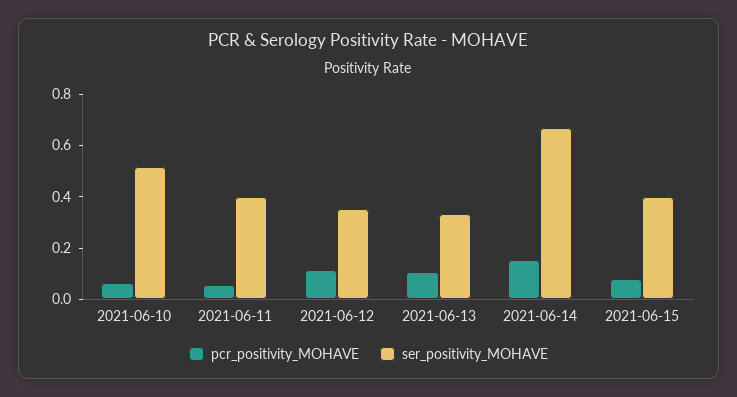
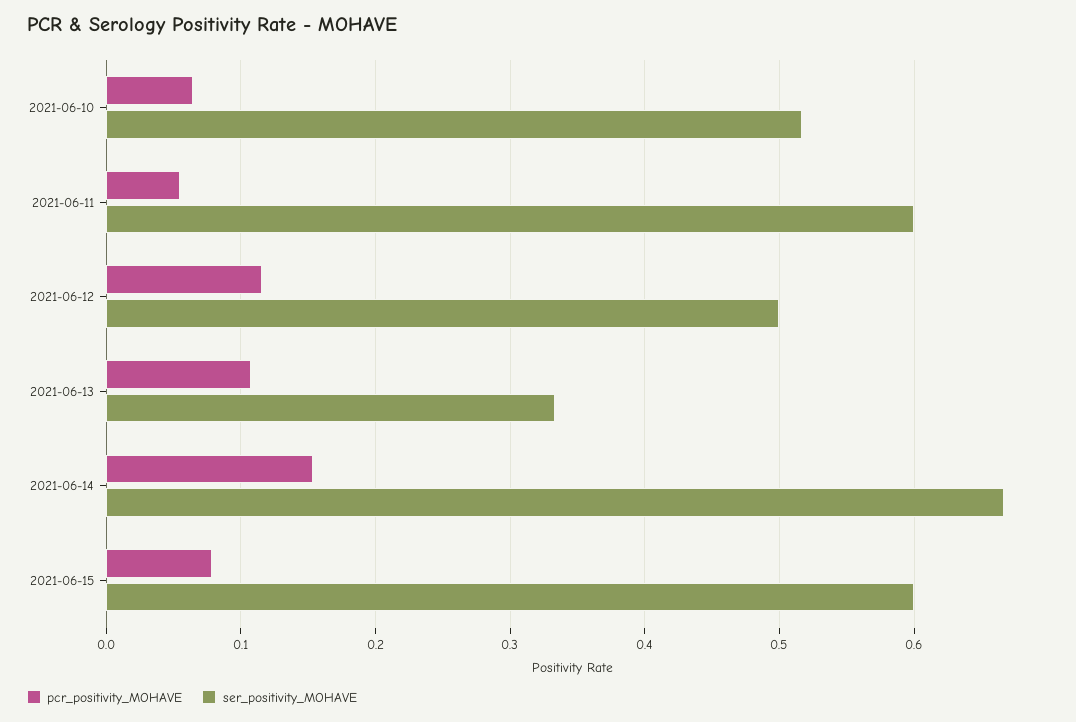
ser_positivity_MOHAVE, 2021-06-11: 0.4 -> 0.6
ser_positivity_MOHAVE, 2021-06-12: 0.35 -> 0.5
ser_positivity_MOHAVE, 2021-06-15: 0.4 -> 0.6

